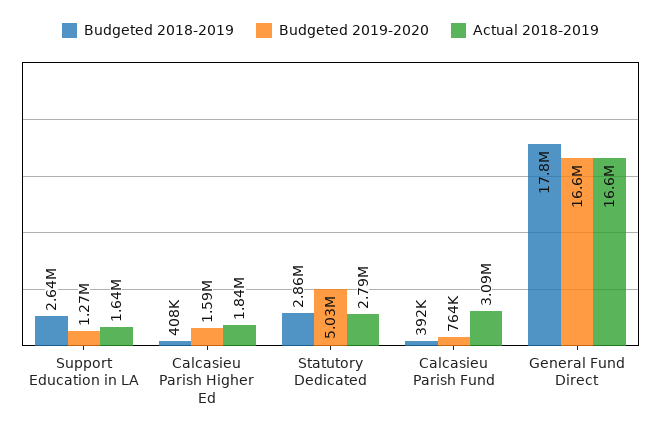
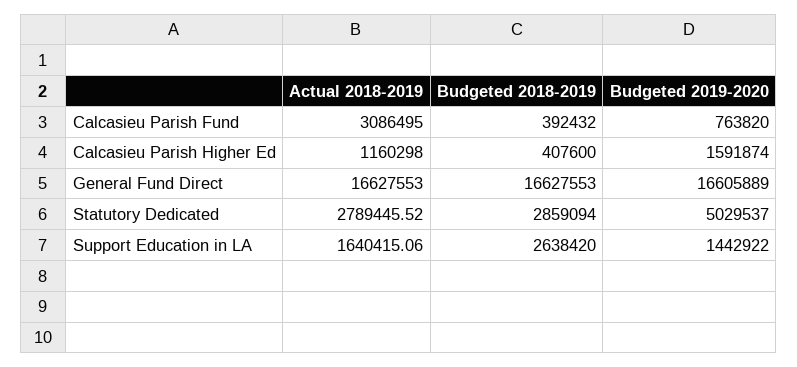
Budgeted 2019-2020, Support Education in LA: 1270000 -> 1442922
Actual 2018-2019, Calcasieu Parish Higher Ed: 1840000 -> 1160298
Budgeted 2018-2019, General Fund Direct: 17800000 -> 16627553

